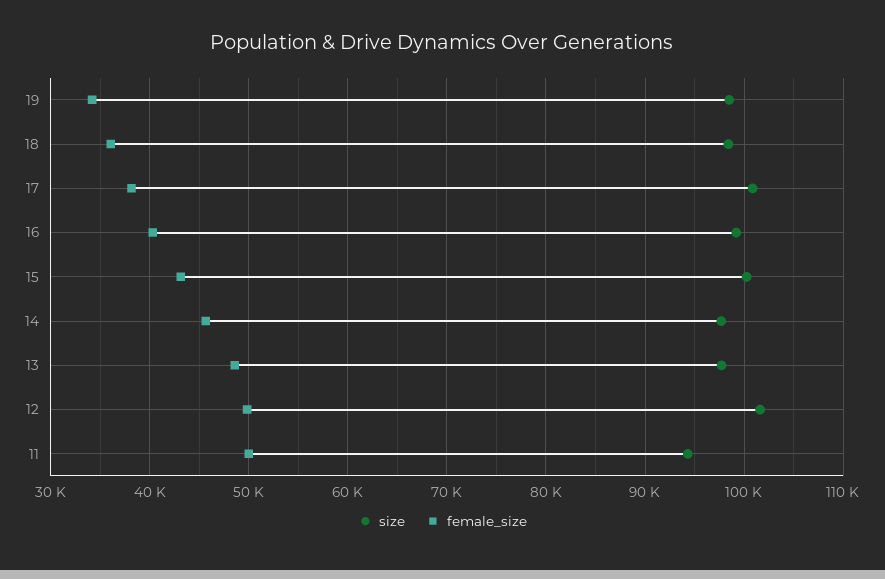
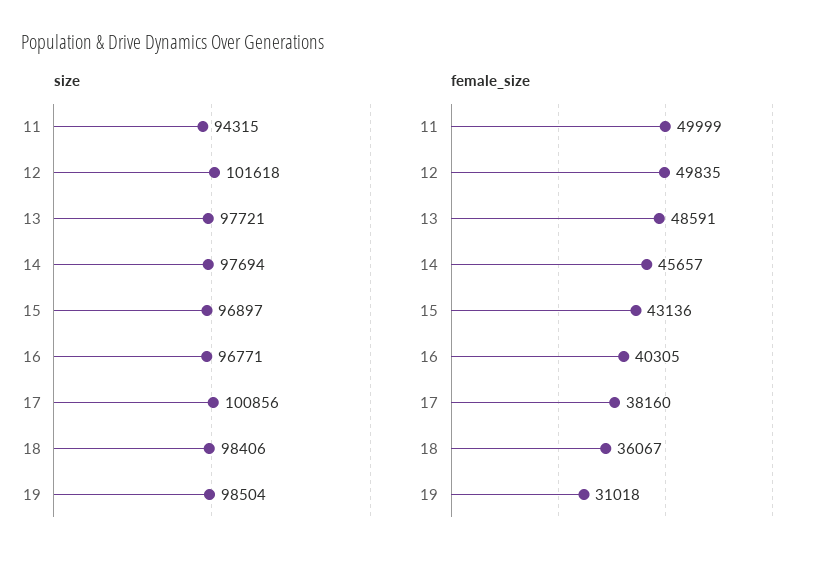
female_size, 19: 34000 -> 31018
size, 16: 99000 -> 96771
size, 15: 100000 -> 96897

